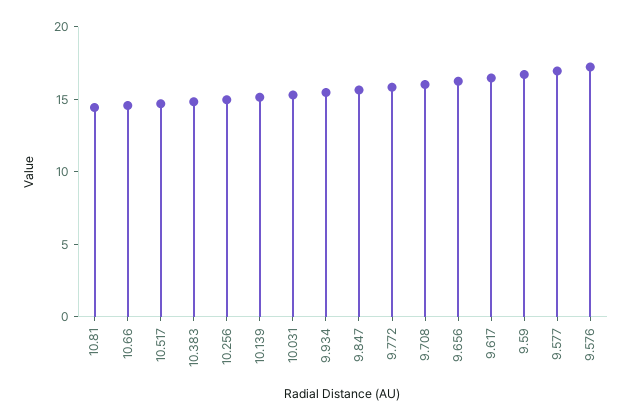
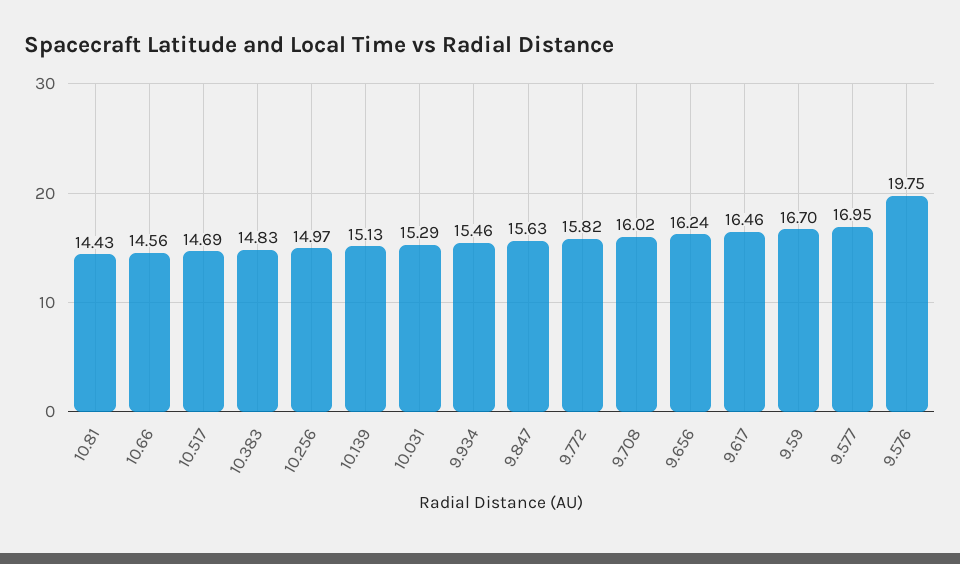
9.576: 17 -> 19.75

